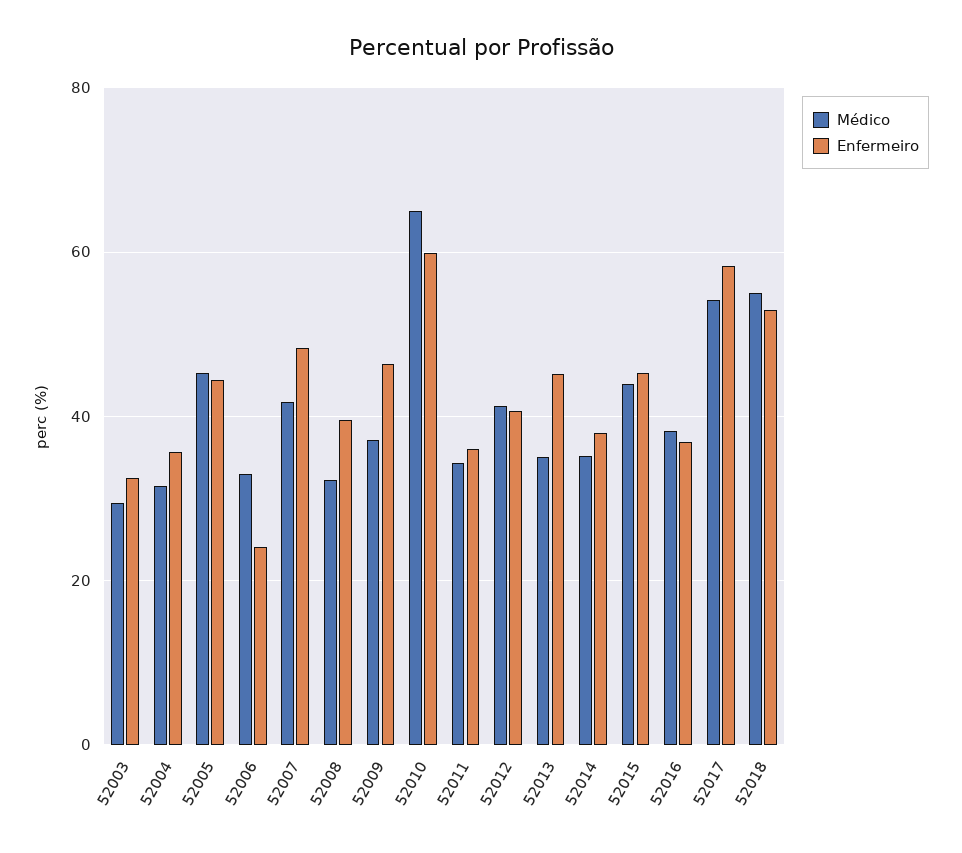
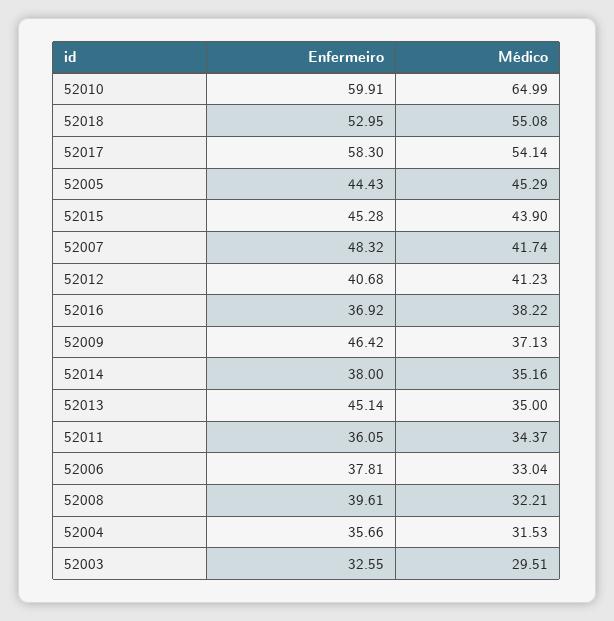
Enfermeiro, 52006: 24 -> 37.81

